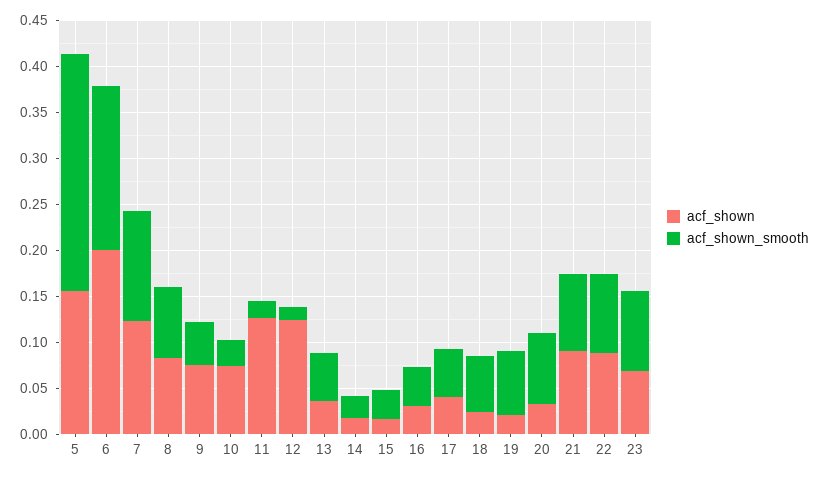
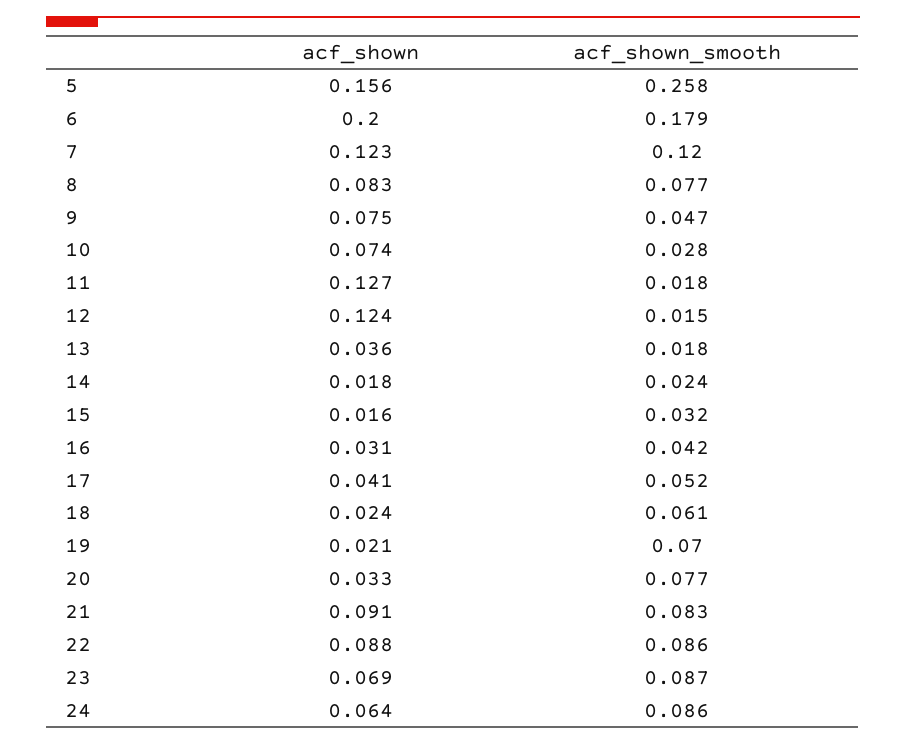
acf_shown_smooth, 13: 0.05 -> 0.018
acf_shown, 24: none -> 0.064
acf_shown_smooth, 24: none -> 0.086

